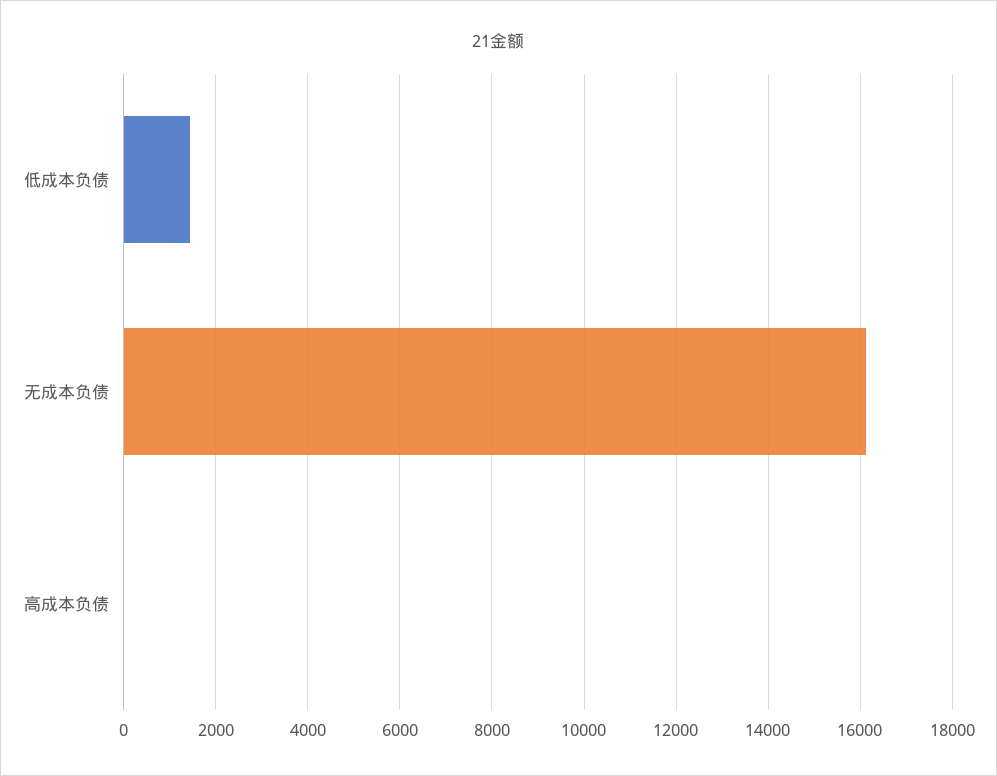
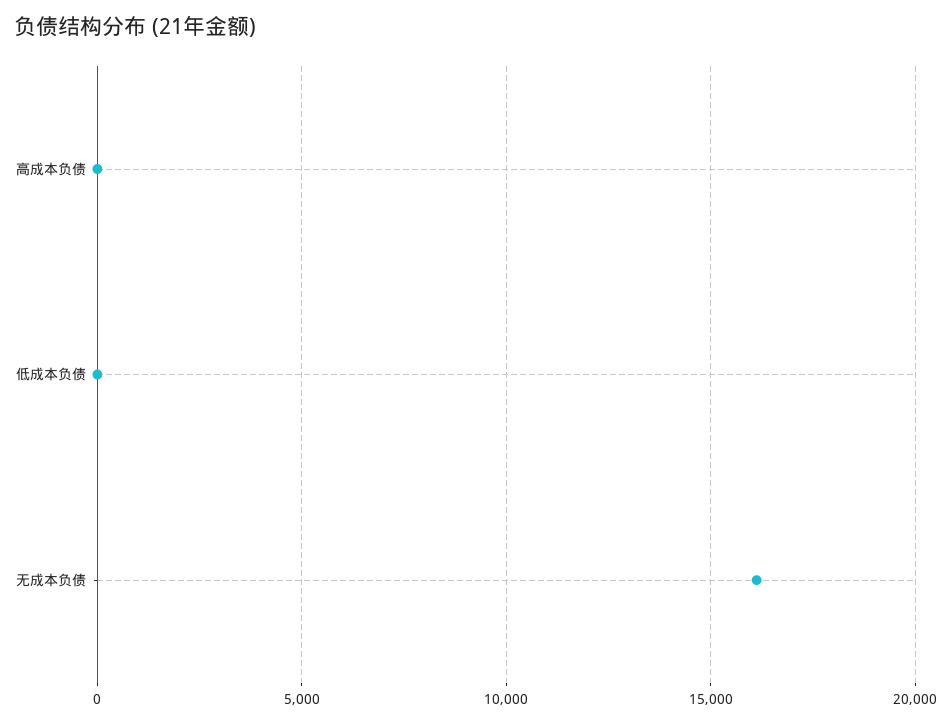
低成本负债: 1400 -> 0

